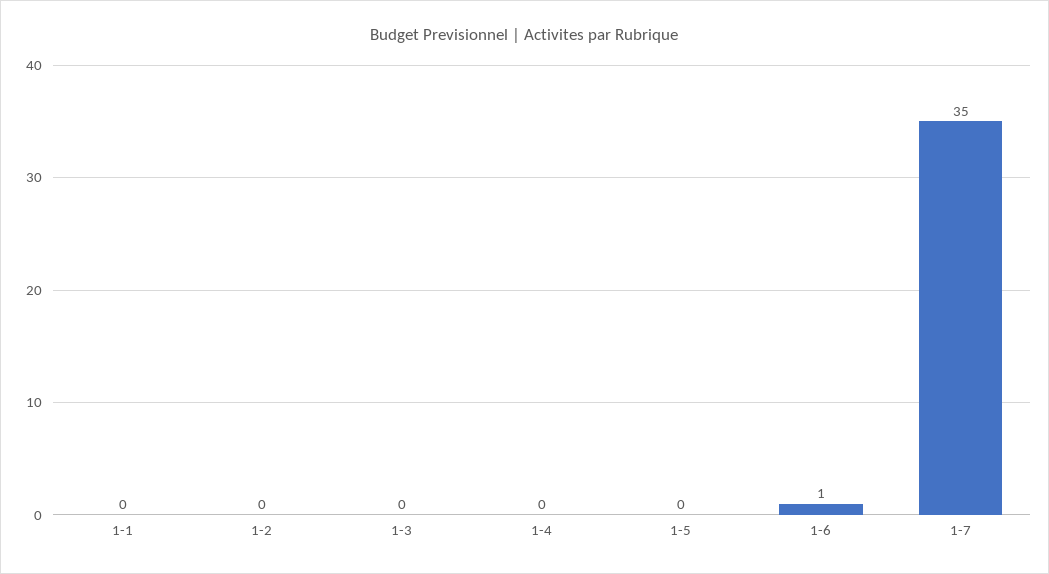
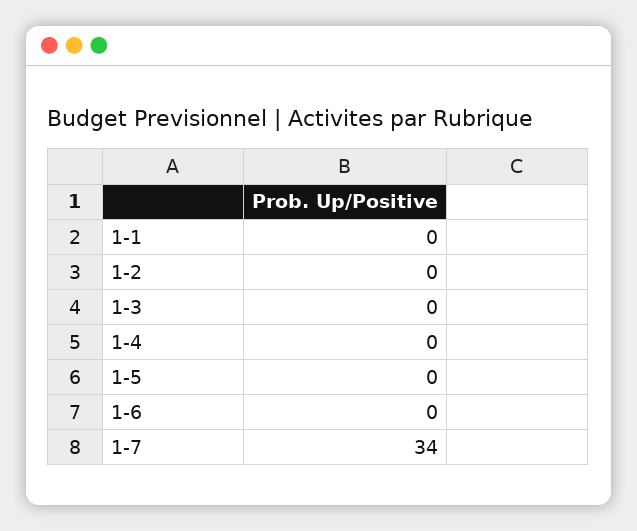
1-6: 1 -> 0
1-7: 35 -> 34

